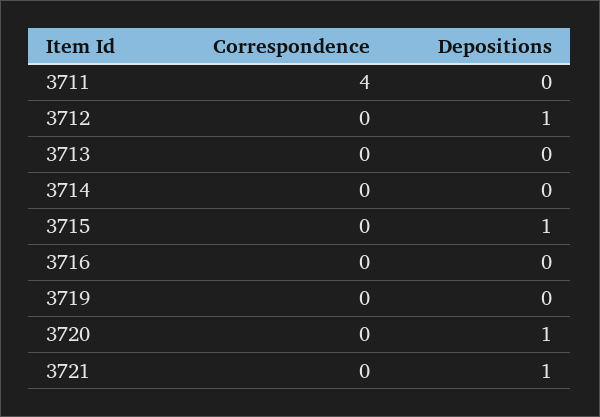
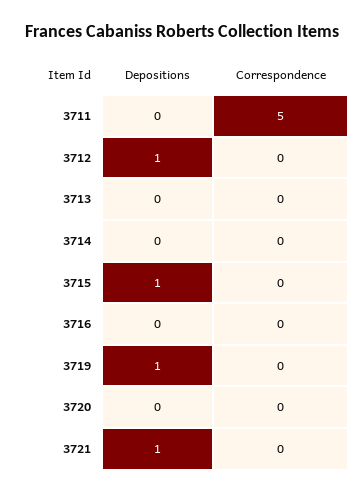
Correspondence, 3711: 4 -> 5
Depositions, 3719: 0 -> 1
Depositions, 3720: 1 -> 0

